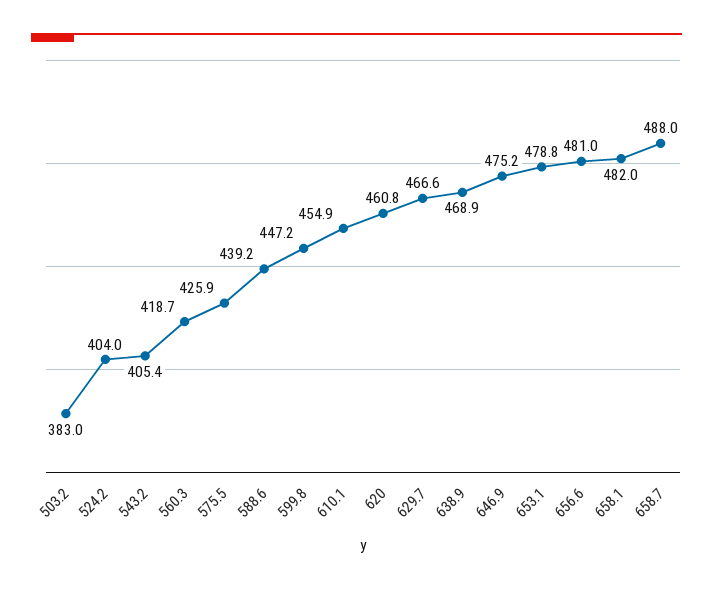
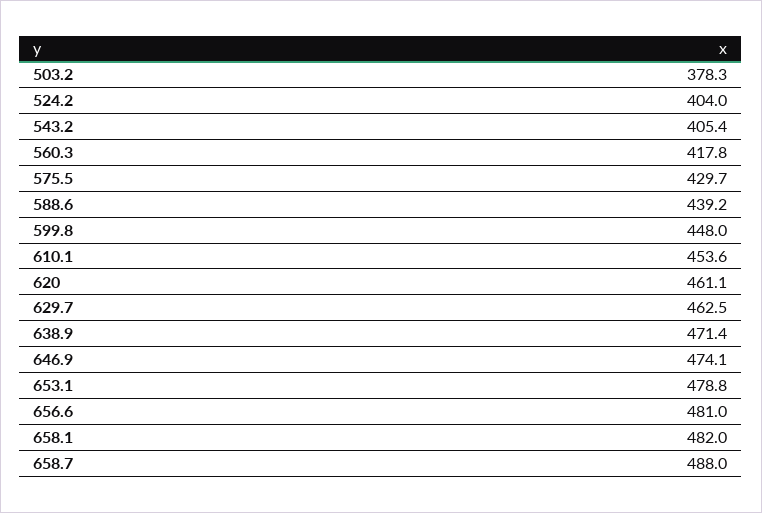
503.2: 383 -> 378.3
560.3: 418.7 -> 417.8
575.5: 425.9 -> 429.7
599.8: 447.2 -> 448
610.1: 454.9 -> 453.6
620: 460.8 -> 461.1
629.7: 466.6 -> 462.5
638.9: 468.9 -> 471.4
646.9: 475.2 -> 474.1

